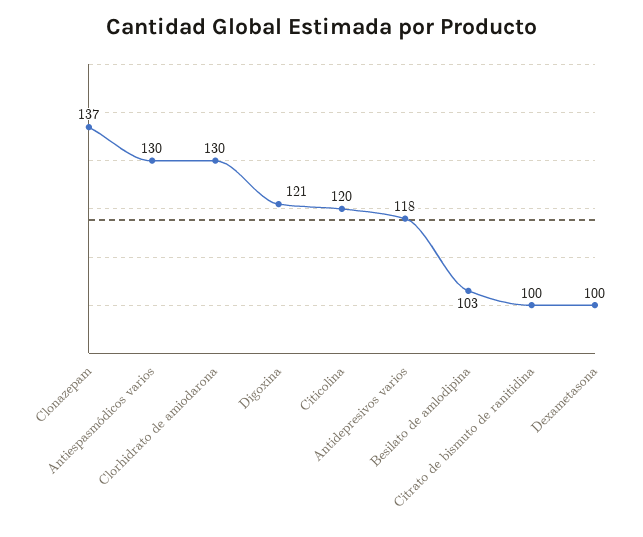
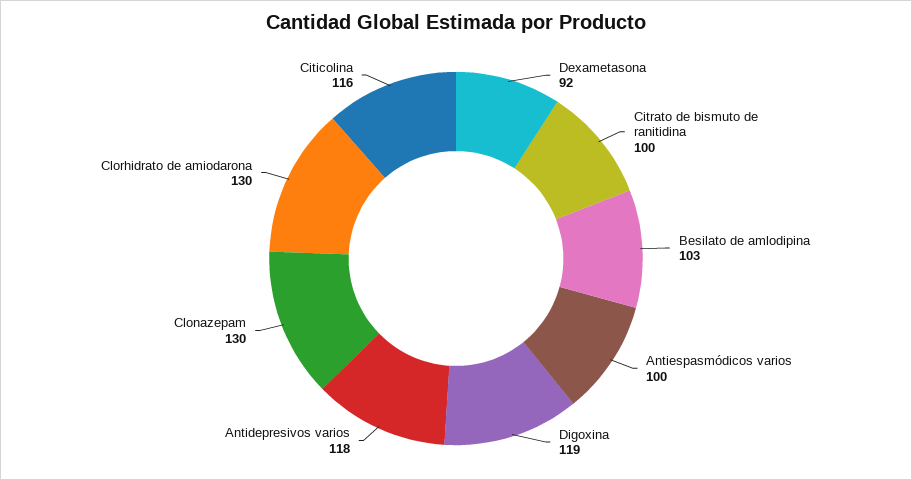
Clonazepam: 137 -> 130
Antiespasmódicos varios: 130 -> 100
Digoxina: 121 -> 119
Citicolina: 120 -> 116
Dexametasona: 100 -> 92

